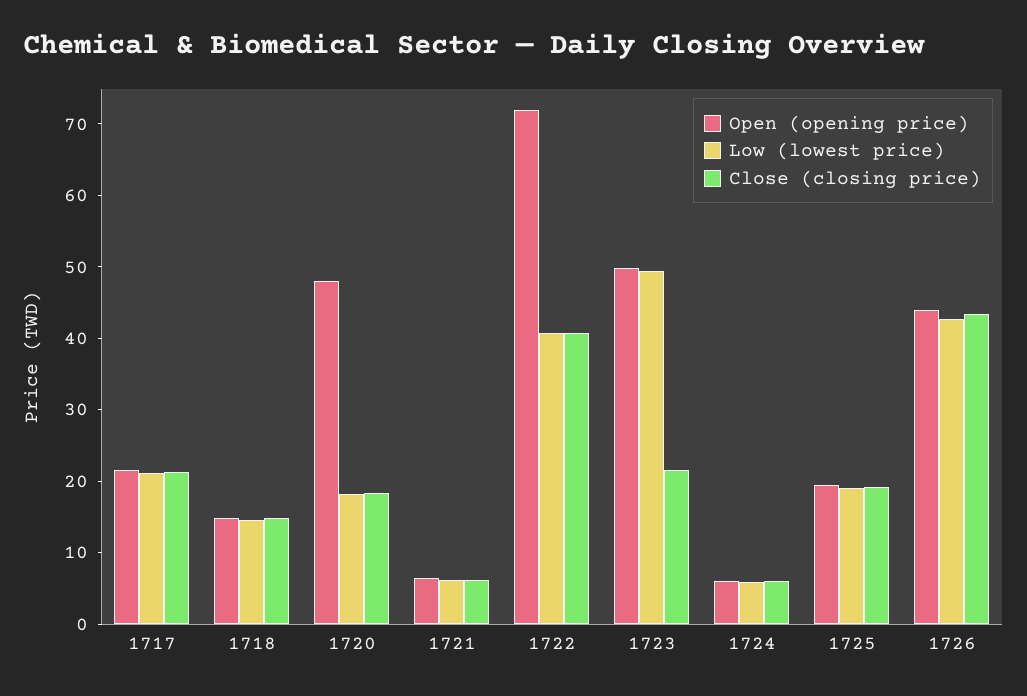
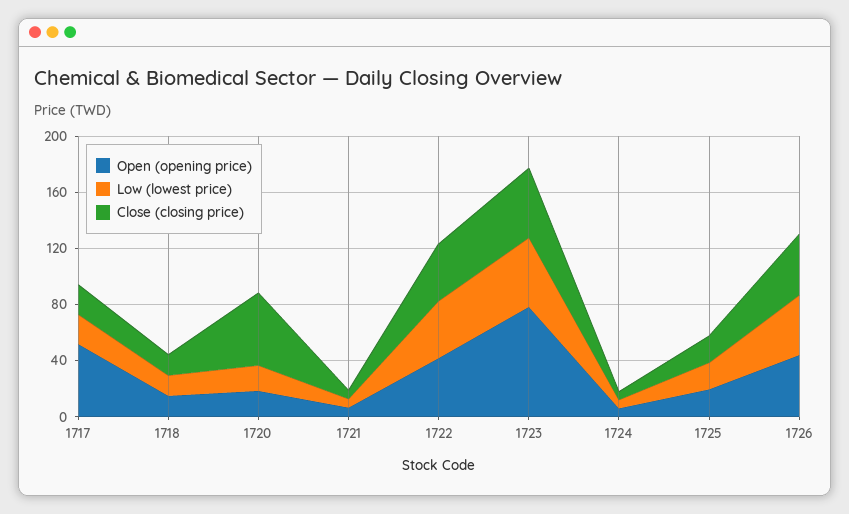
Open (opening price), 1717: 22 -> 50
Open (opening price), 1720: 48 -> 20
Close (closing price), 1720: 18 -> 50
Open (opening price), 1722: 72 -> 40
Open (opening price), 1723: 50 -> 80
Close (closing price), 1723: 22 -> 50

